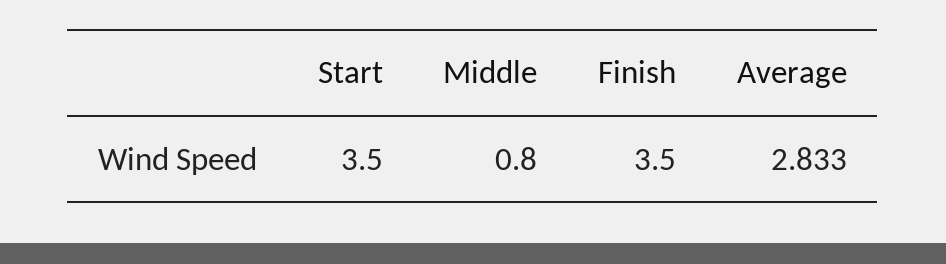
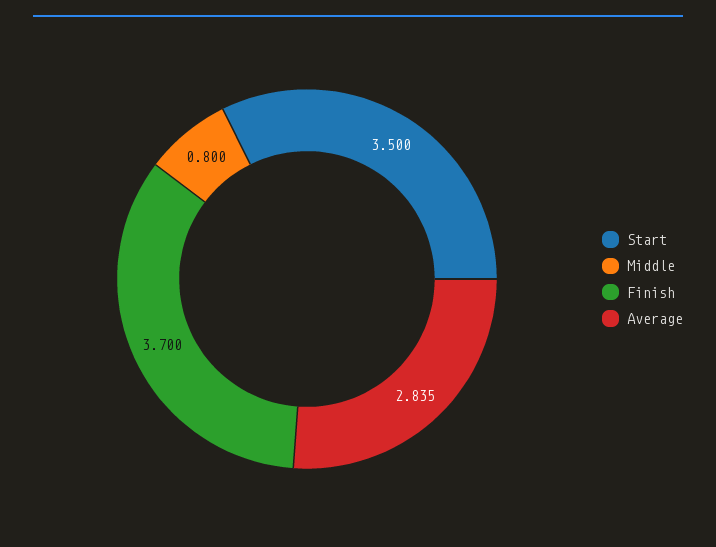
Finish: 3.5 -> 3.7
Average: 2.833 -> 2.835

